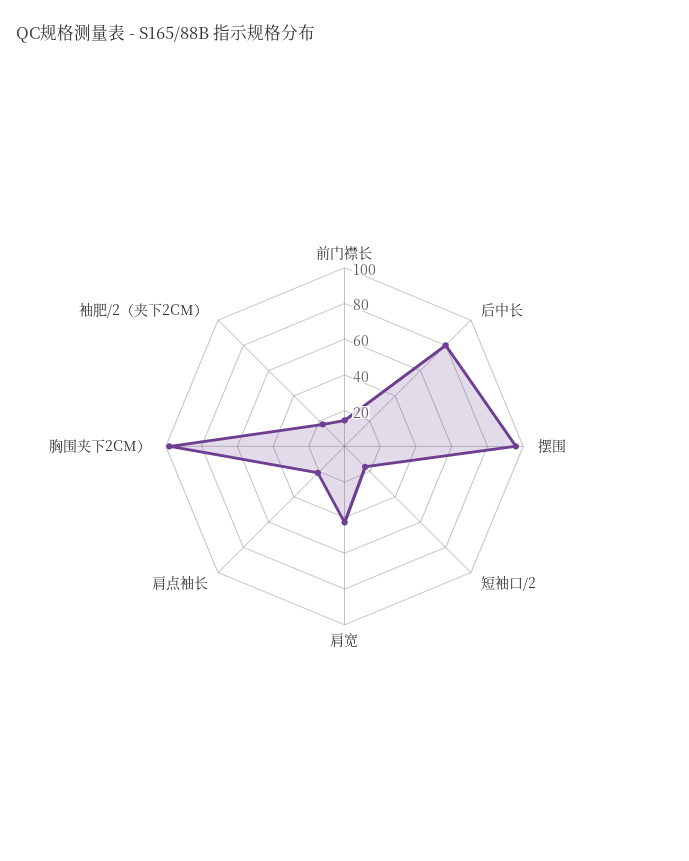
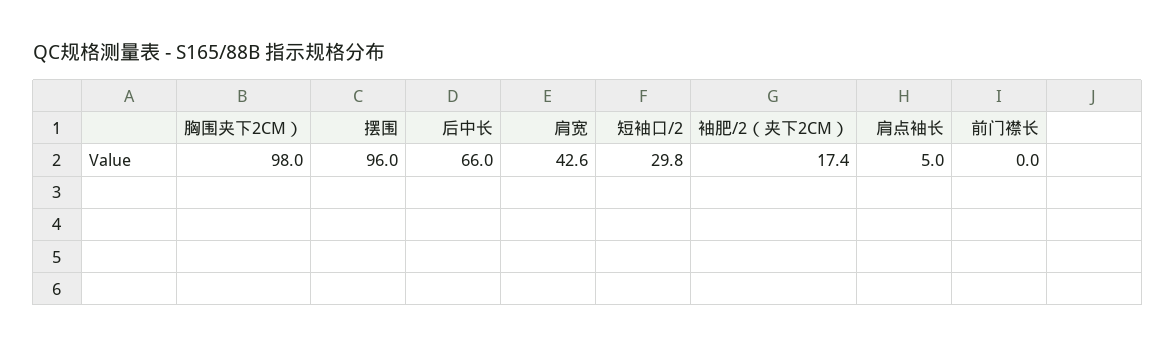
前门襟长: 15 -> 0
后中长: 80 -> 66
短袖口/2: 15 -> 29.8
肩点袖长: 20 -> 5

